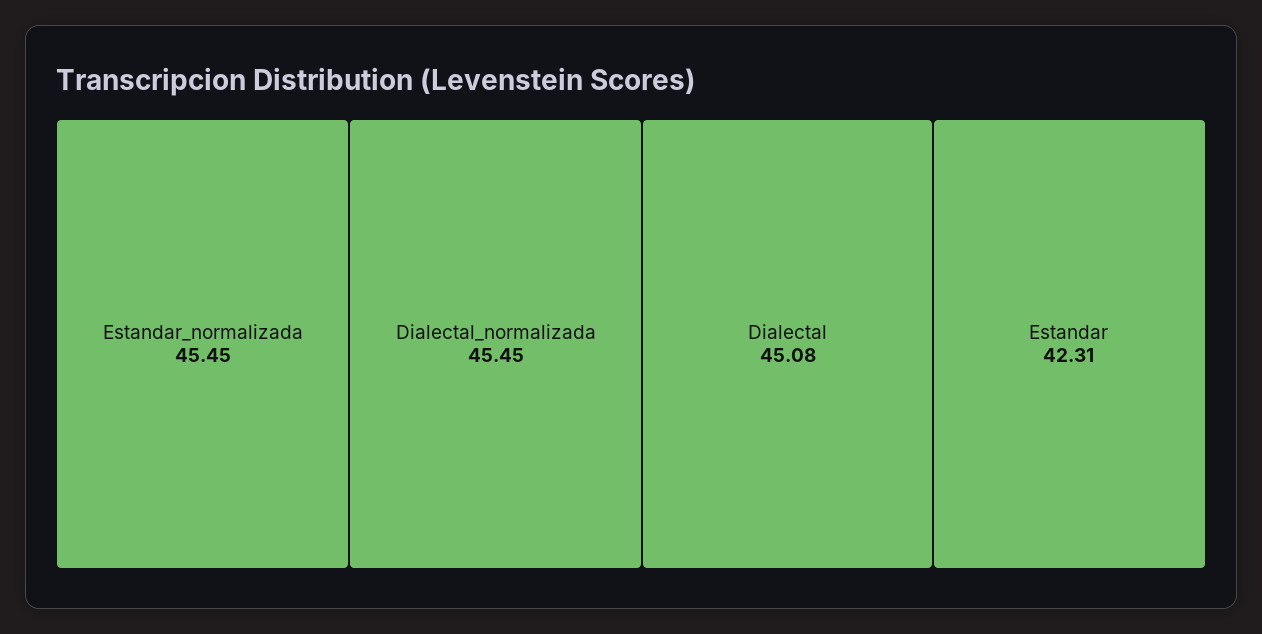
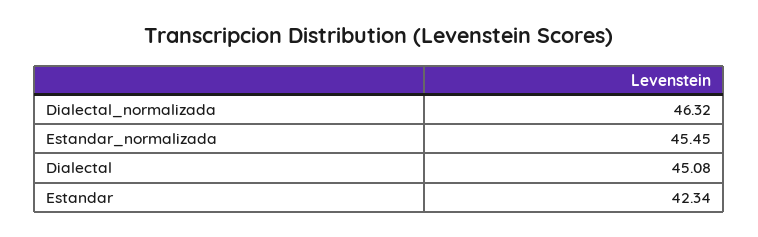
Dialectal_normalizada: 45.45 -> 46.32
Estandar: 42.31 -> 42.34

